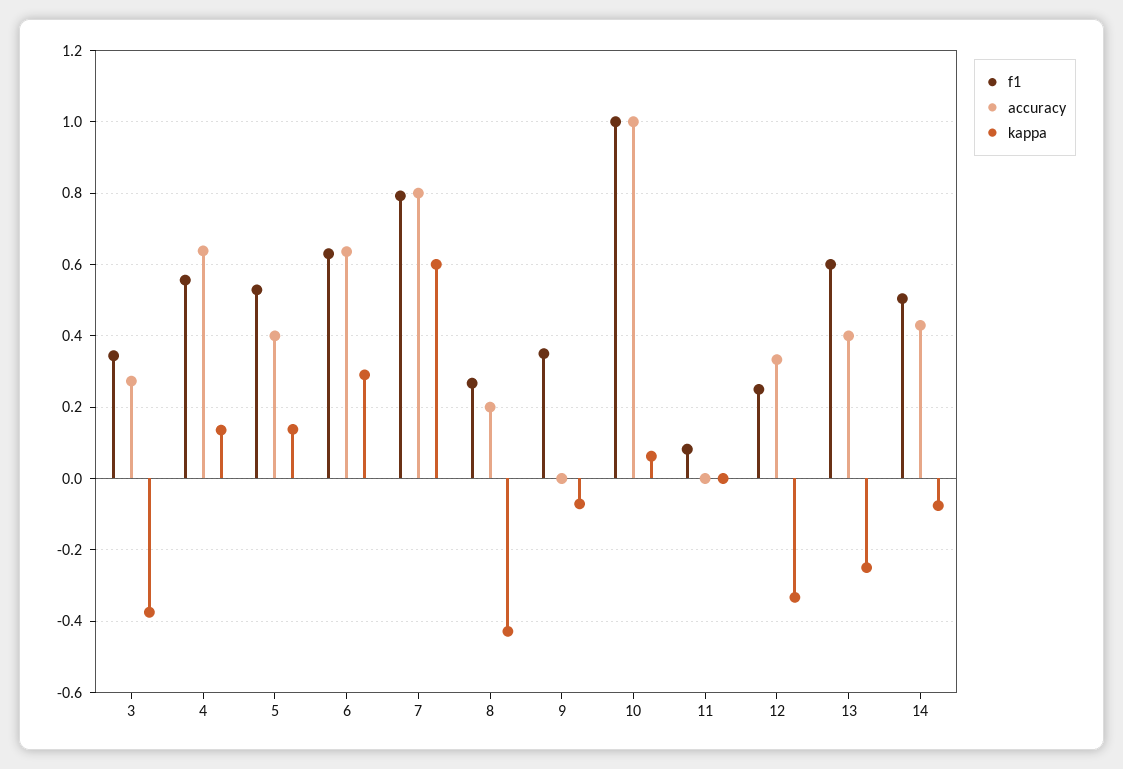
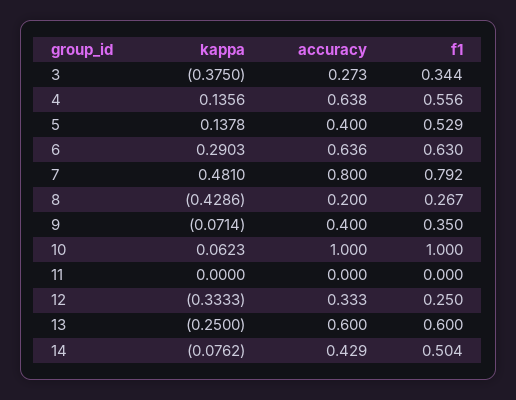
kappa, 7: 0.6 -> 0.481
accuracy, 9: 0 -> 0.4
f1, 11: 0.08 -> 0
accuracy, 13: 0.4 -> 0.6

